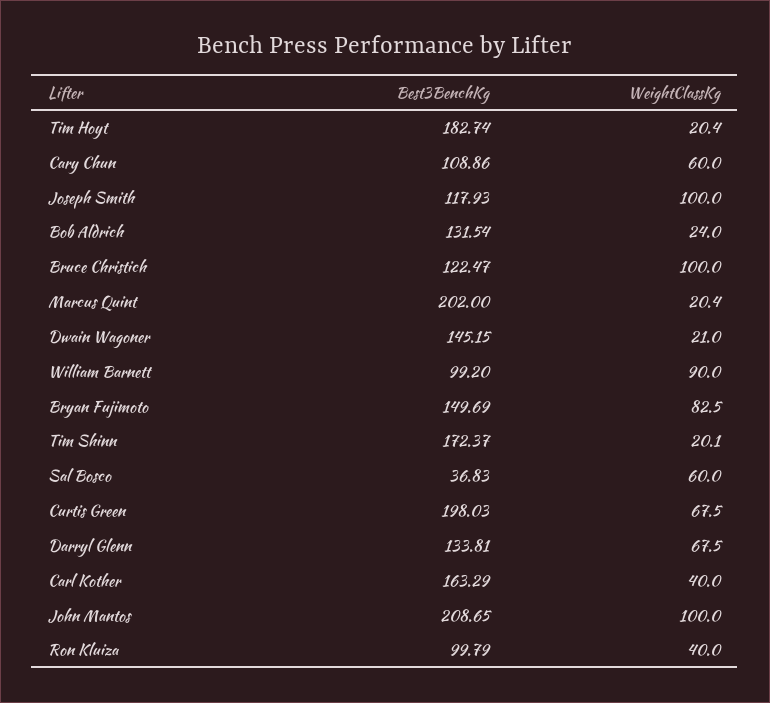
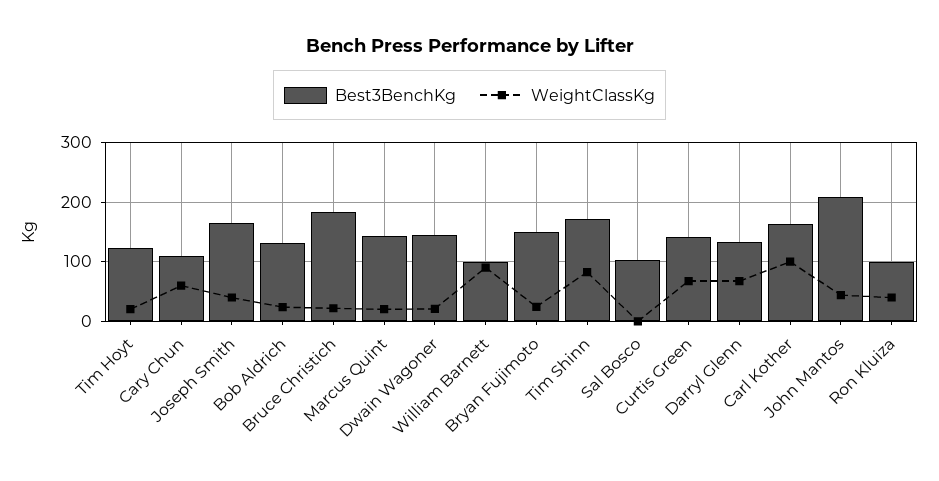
Best3BenchKg, Tim Hoyt: 182.74 -> 120
Best3BenchKg, Joseph Smith: 117.93 -> 160
WeightClassKg, Joseph Smith: 100 -> 40
Best3BenchKg, Bruce Christich: 122.47 -> 180
WeightClassKg, Bruce Christich: 100 -> 20
Best3BenchKg, Marcus Quint: 202 -> 140
WeightClassKg, Bryan Fujimoto: 82.5 -> 20
WeightClassKg, Tim Shinn: 20.1 -> 80
Best3BenchKg, Sal Bosco: 36.83 -> 100
WeightClassKg, Sal Bosco: 60 -> 0
Best3BenchKg, Curtis Green: 198.03 -> 140
WeightClassKg, Carl Kother: 40 -> 100
WeightClassKg, John Mantos: 100 -> 40

